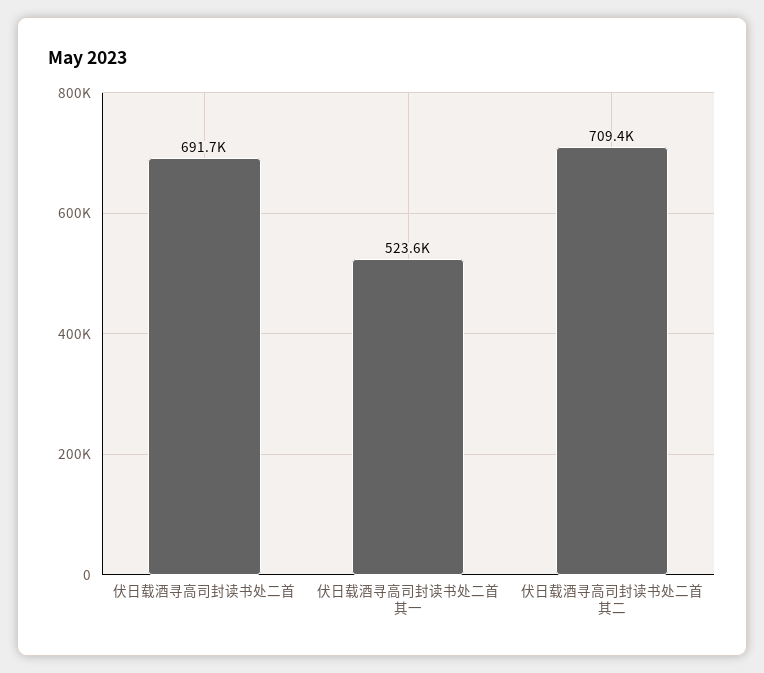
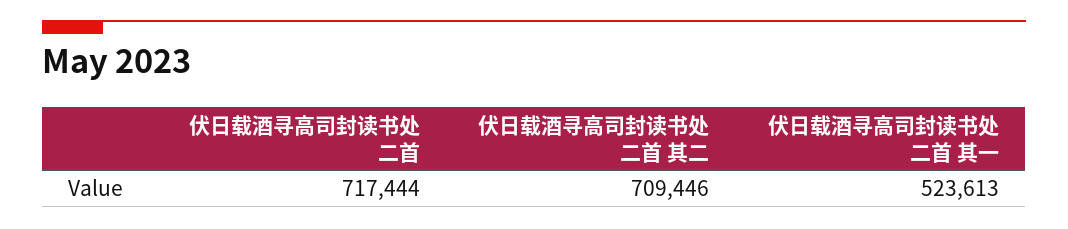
伏日载酒寻高司封读书处二首: 691700 -> 717444

